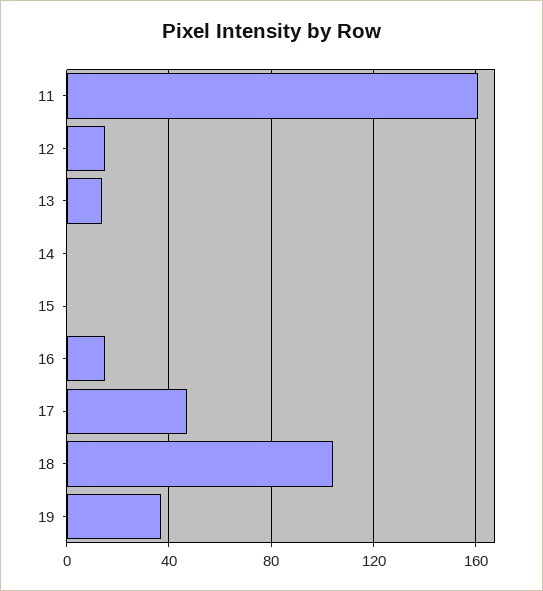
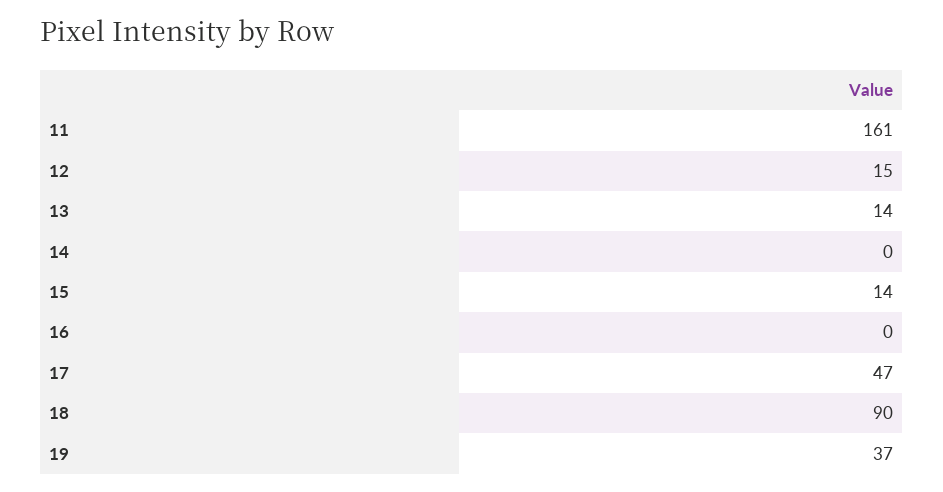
15: 0 -> 14
16: 15 -> 0
18: 105 -> 90

